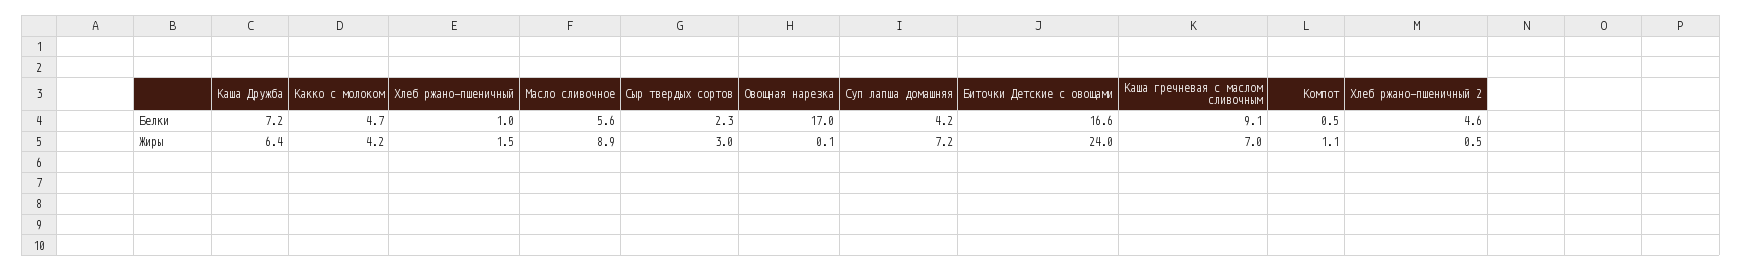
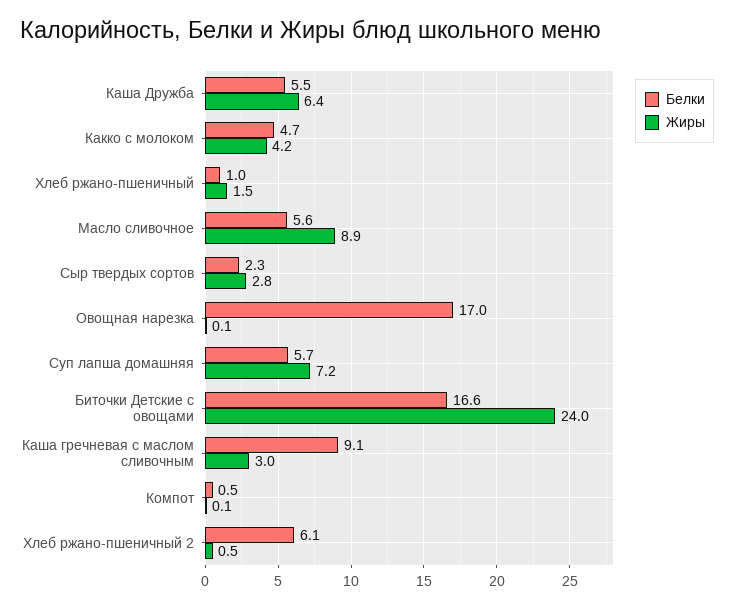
Белки, Каша Дружба: 7.2 -> 5.5
Белки, Суп лапша домашняя: 4.2 -> 5.7
Белки, Хлеб ржано-пшеничный 2: 4.6 -> 6.1
Жиры, Сыр твердых сортов: 3 -> 2.8
Жиры, Каша гречневая с маслом сливочным: 7 -> 3
Жиры, Компот: 1.1 -> 0.1

